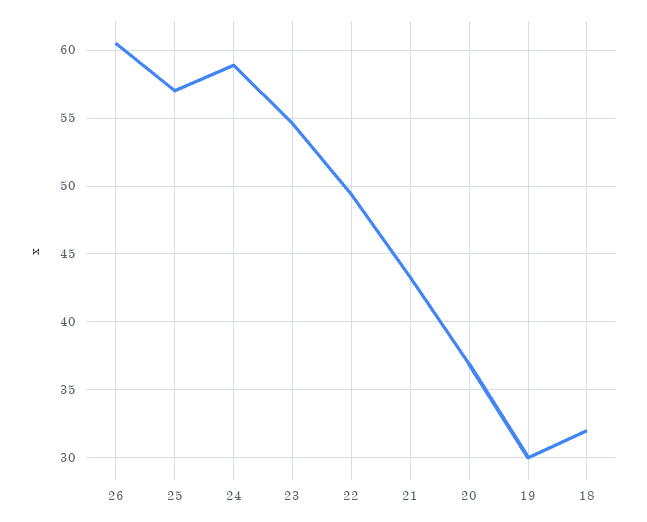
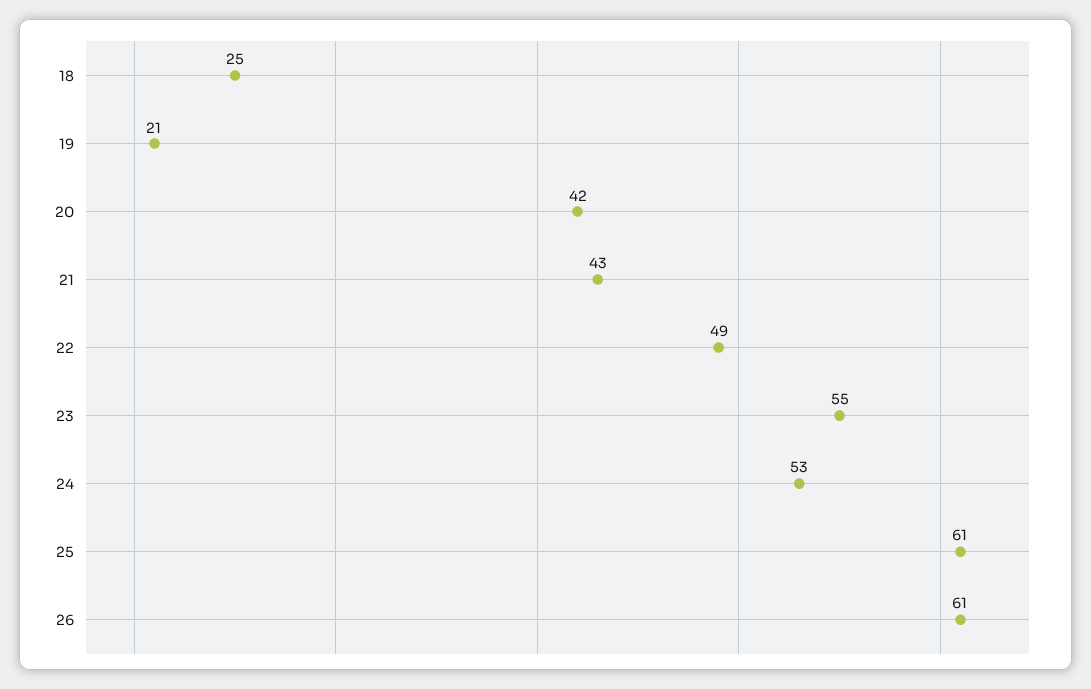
25: 57 -> 61
24: 59 -> 53
20: 37 -> 42
19: 30 -> 21
18: 32 -> 25

